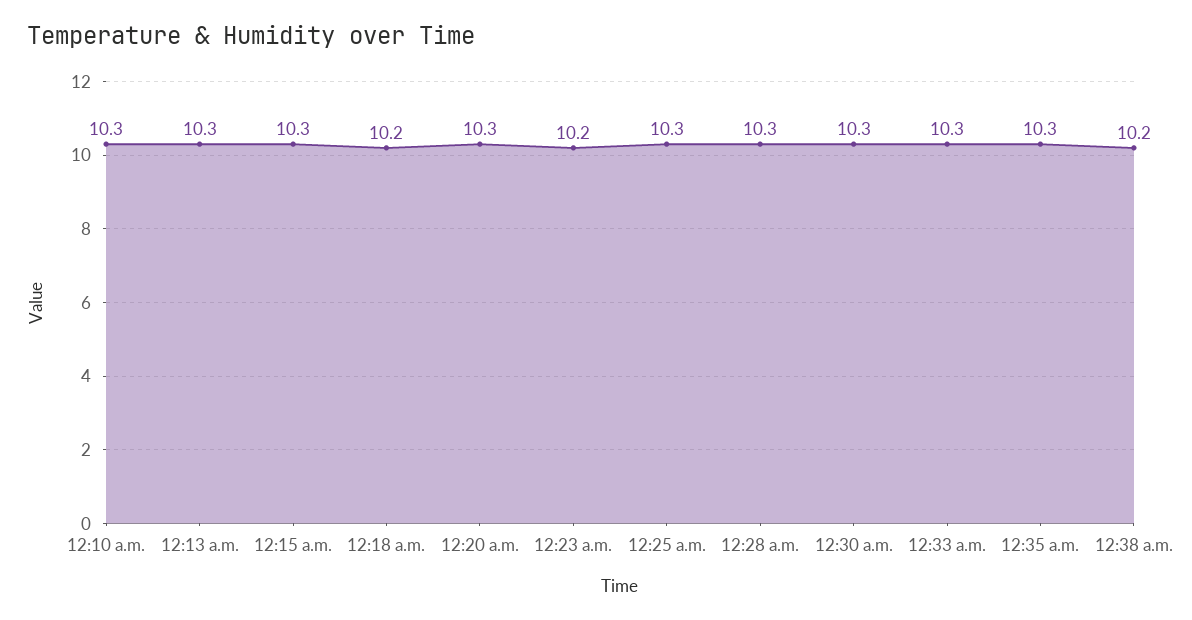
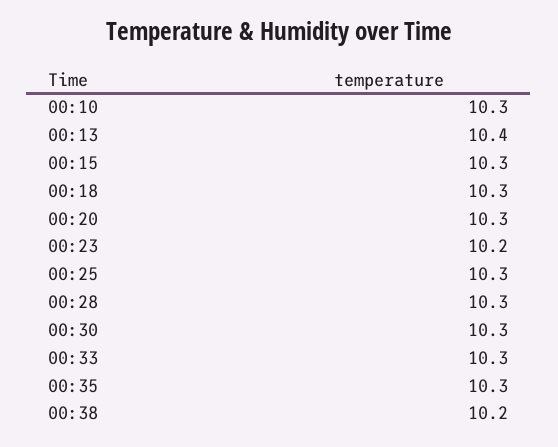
12:13 a.m.: 10.3 -> 10.4
12:18 a.m.: 10.2 -> 10.3

